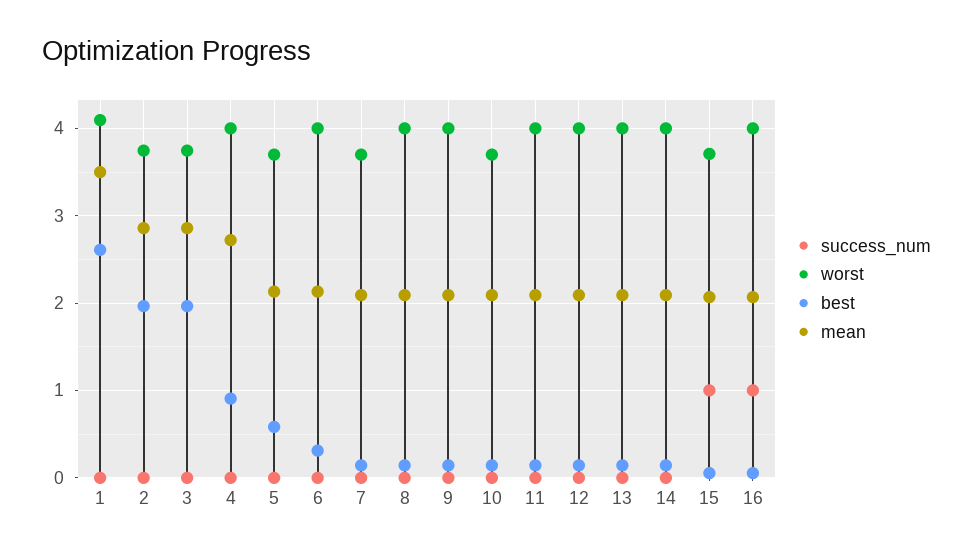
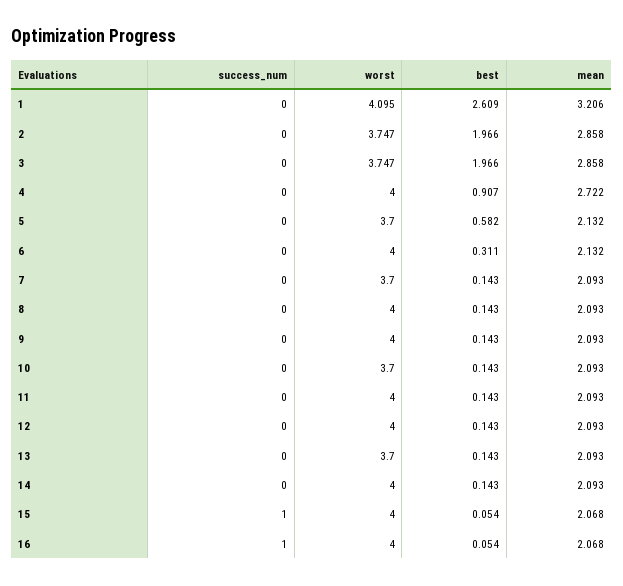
mean, 1: 3.5 -> 3.206
worst, 13: 4 -> 3.7
worst, 15: 3.7 -> 4

